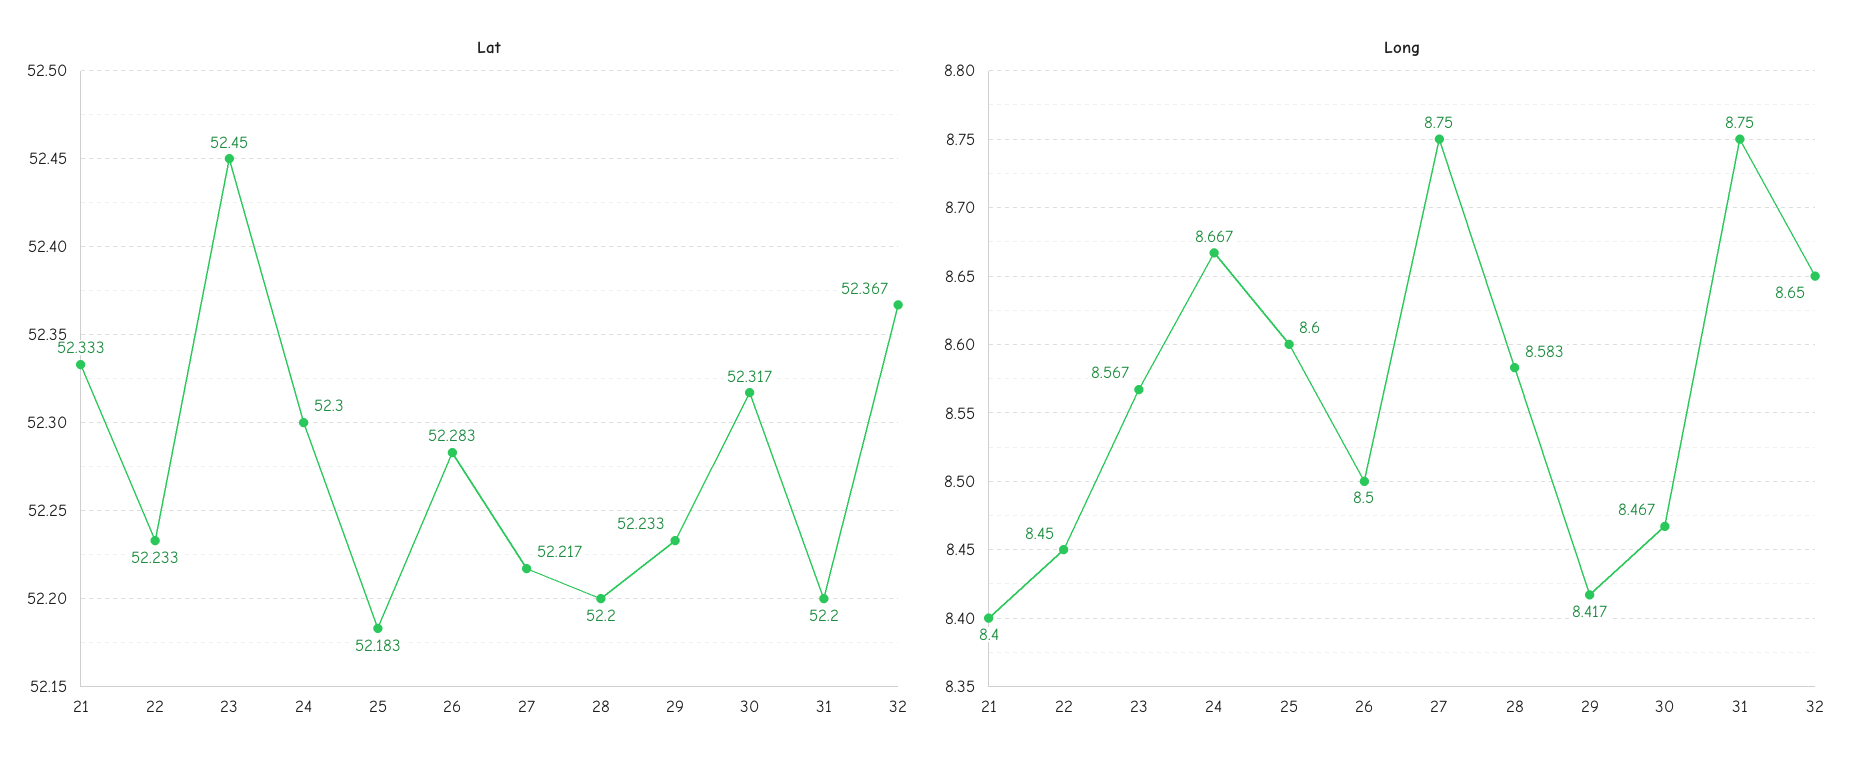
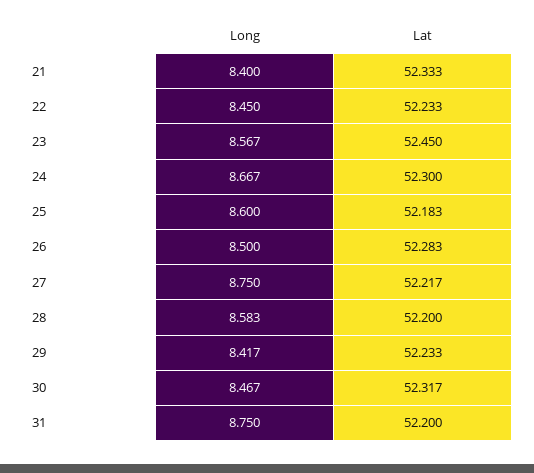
Lat, 32: 52.367 -> none
Long, 32: 8.65 -> none

